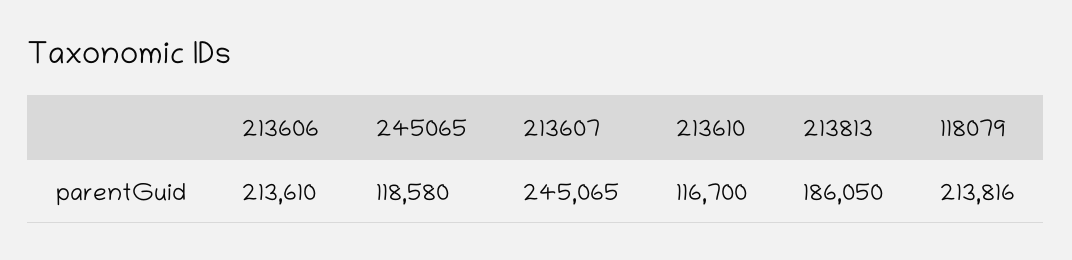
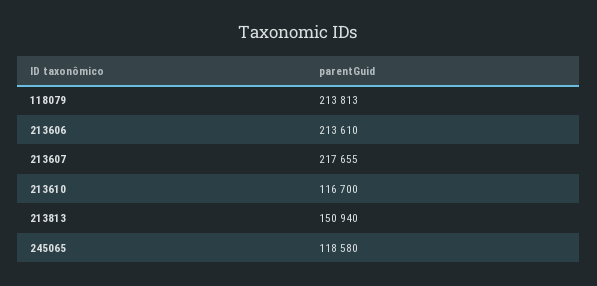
213607: 245065 -> 217655
213813: 186050 -> 150940
118079: 213816 -> 213813

